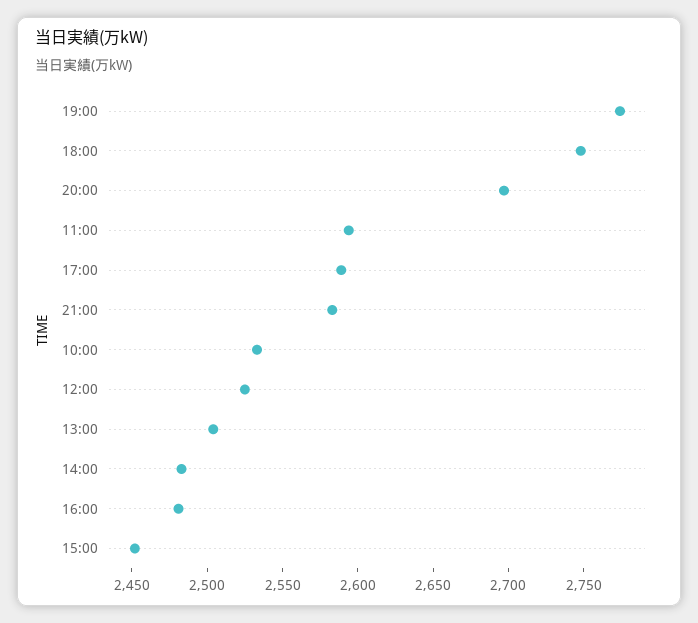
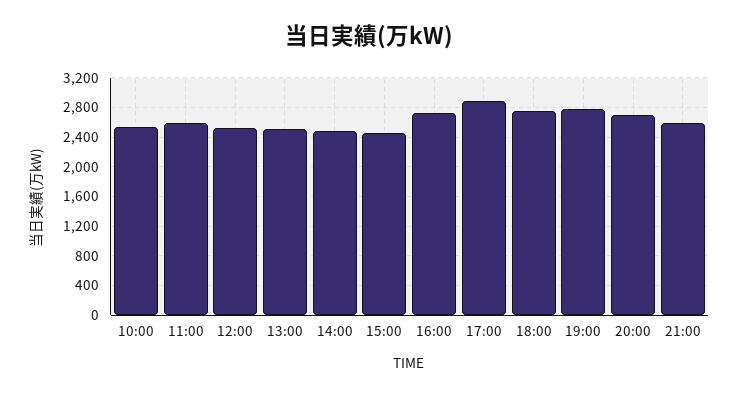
17:00: 2590 -> 2900
16:00: 2480 -> 2700

